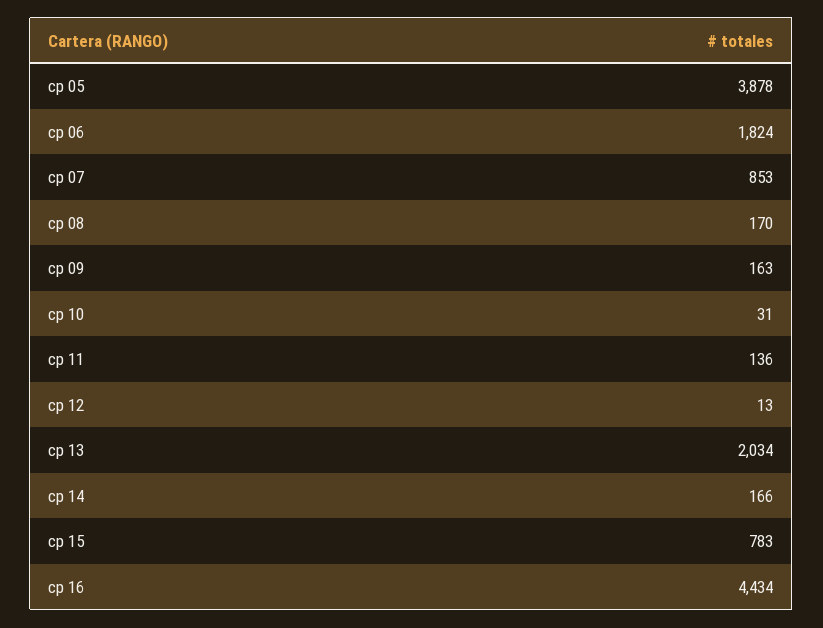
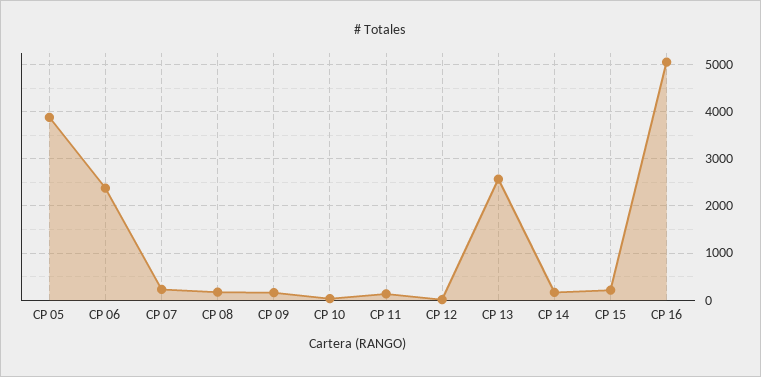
cp 06: 1824 -> 2400
cp 07: 853 -> 200
cp 13: 2034 -> 2600
cp 15: 783 -> 200
cp 16: 4434 -> 5000

